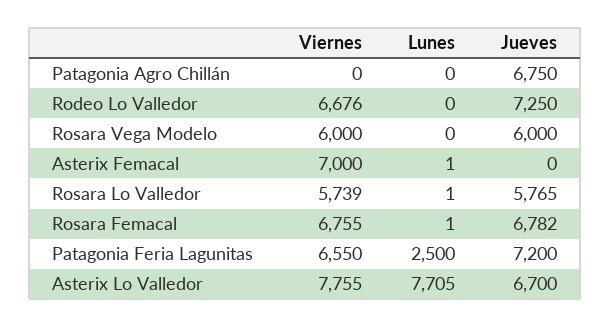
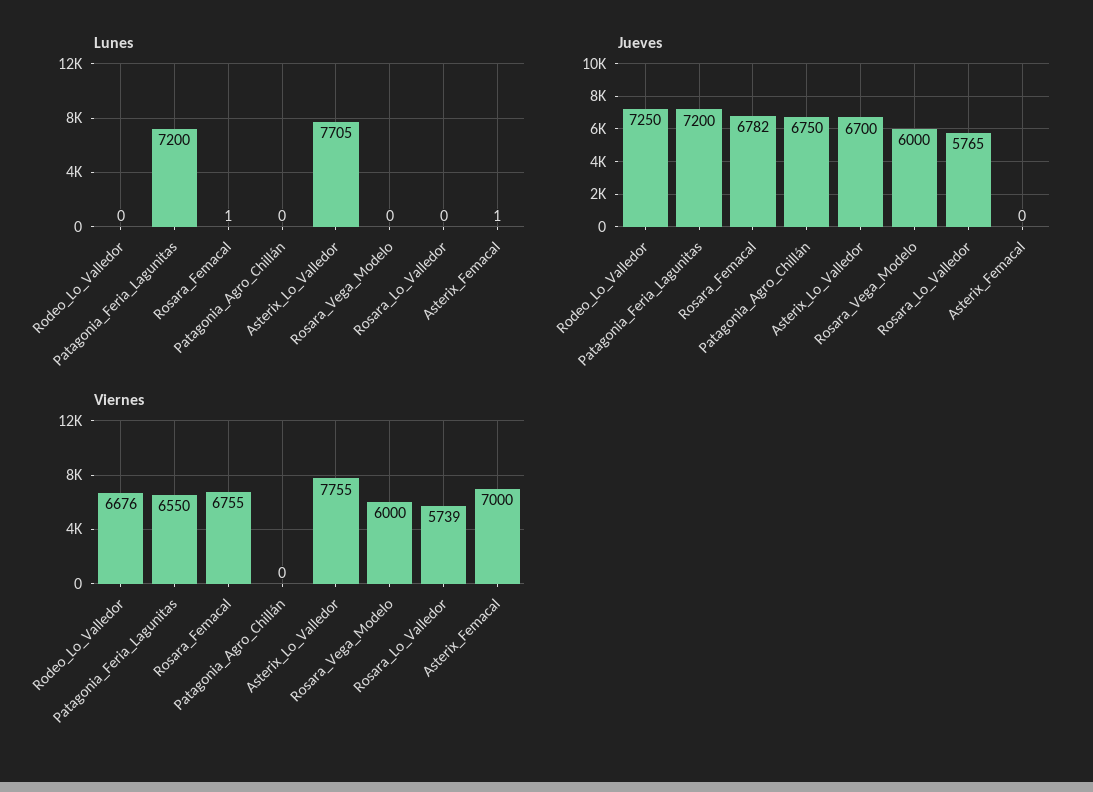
Lunes, Rosara Lo Valledor: 1 -> 0
Lunes, Patagonia Feria Lagunitas: 2500 -> 7200

